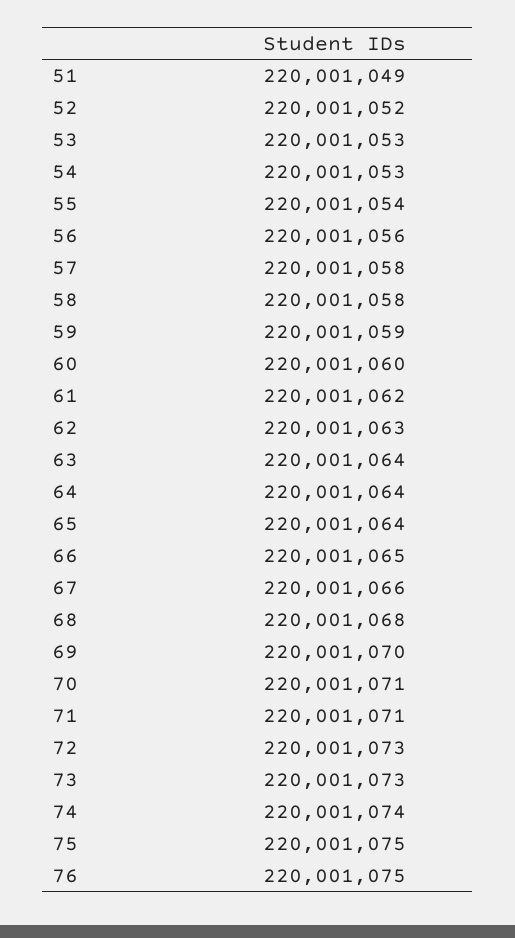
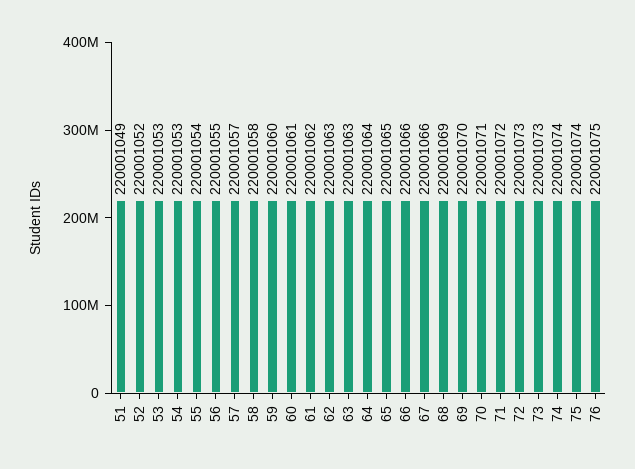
56: 220001056 -> 220001055
57: 220001058 -> 220001057
59: 220001059 -> 220001060
60: 220001060 -> 220001061
63: 220001064 -> 220001063
65: 220001064 -> 220001065
66: 220001065 -> 220001066
68: 220001068 -> 220001069
71: 220001071 -> 220001072
75: 220001075 -> 220001074

